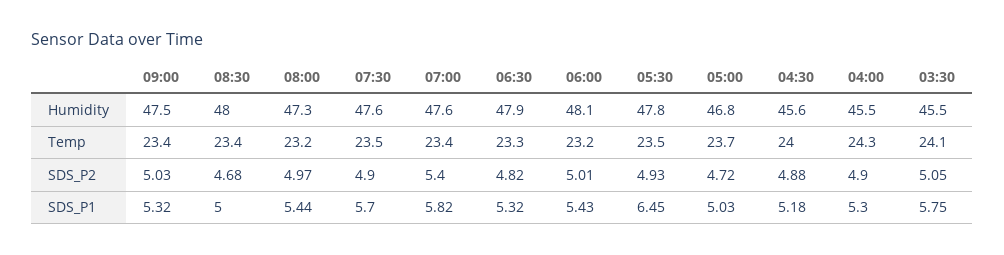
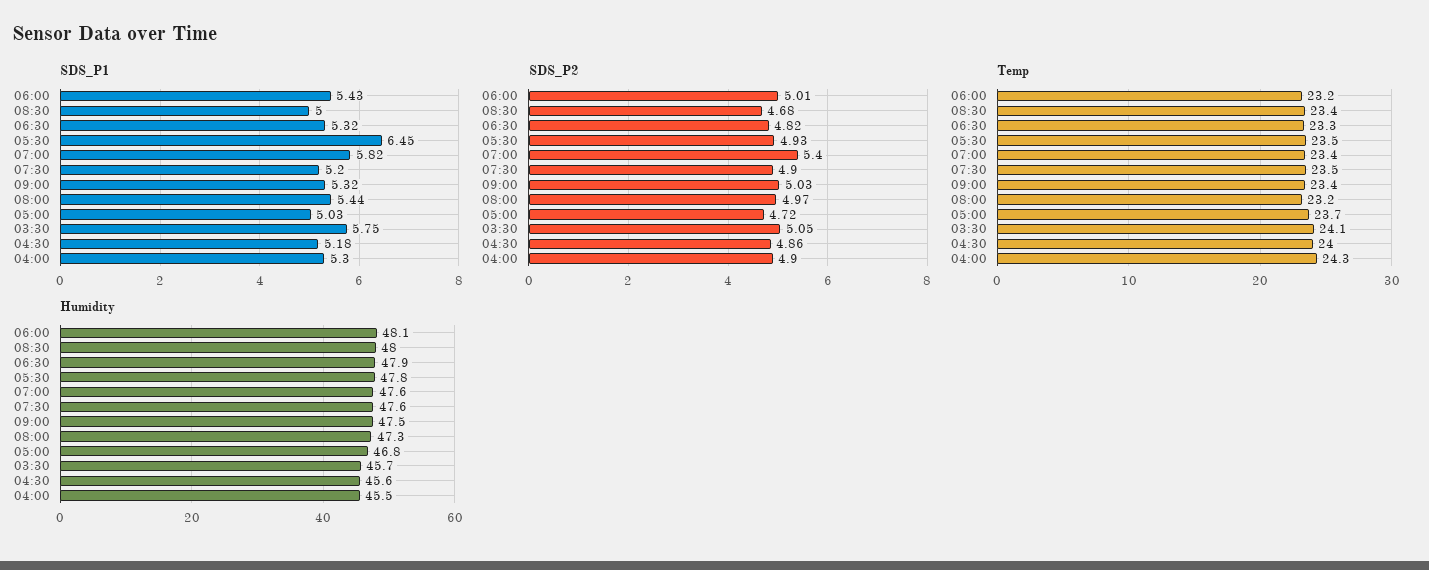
Humidity, 03:30: 45.5 -> 45.7
SDS_P2, 04:30: 4.88 -> 4.86
SDS_P1, 07:30: 5.7 -> 5.2

